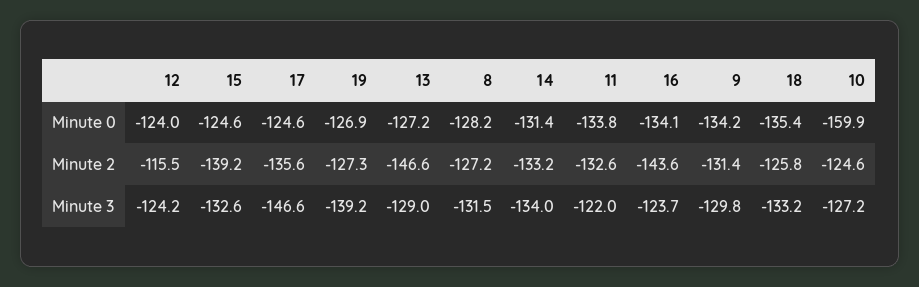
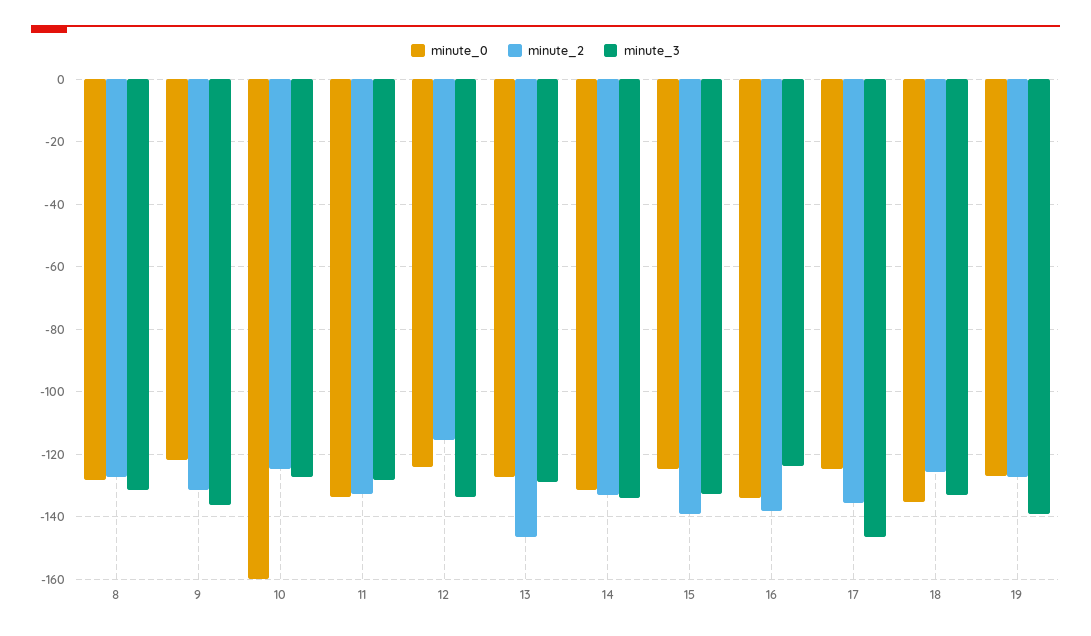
Minute 0, 9: -134.2 -> -122
Minute 2, 16: -143.6 -> -138
Minute 3, 12: -124.2 -> -134
Minute 3, 11: -122 -> -128
Minute 3, 9: -129.8 -> -136

